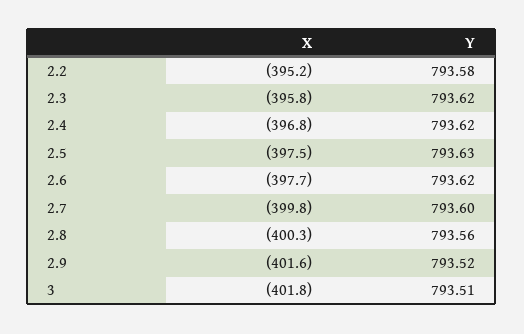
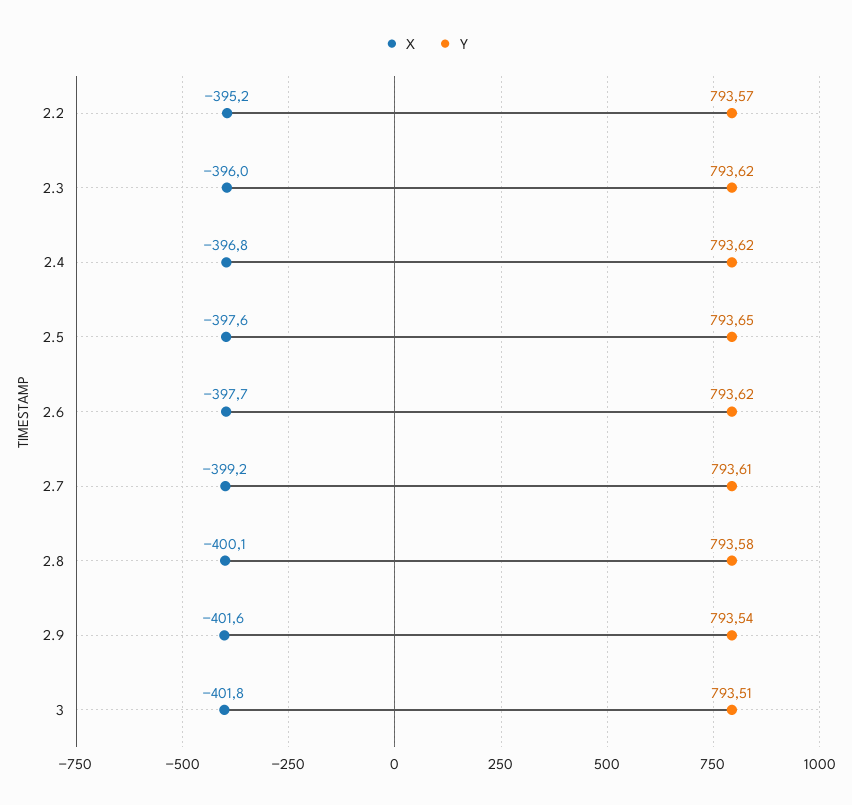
Y, 2.2: 793.58 -> 793.57
X, 2.3: -395.8 -> -396
X, 2.5: -397.5 -> -397.6
Y, 2.5: 793.63 -> 793.65
X, 2.7: -399.8 -> -399.2
Y, 2.7: 793.6 -> 793.61
X, 2.8: -400.3 -> -400.1
Y, 2.8: 793.56 -> 793.58
Y, 2.9: 793.52 -> 793.54

